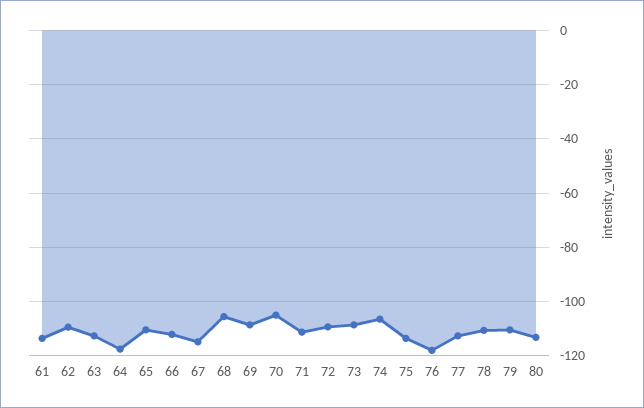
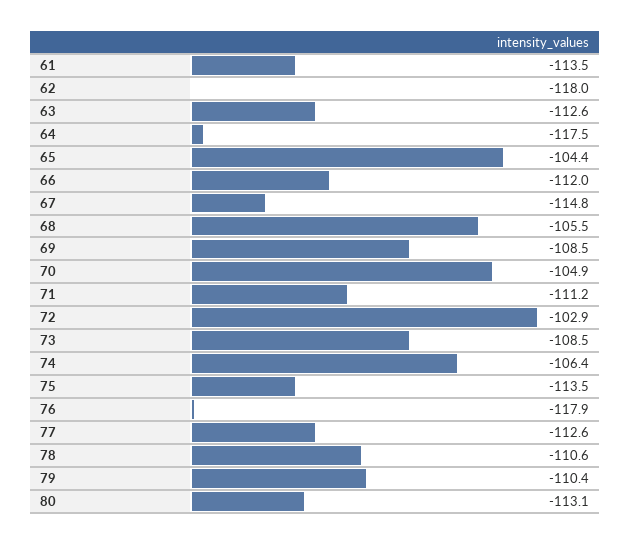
62: -110 -> -118
65: -110 -> -104.4
72: -110 -> -102.9

